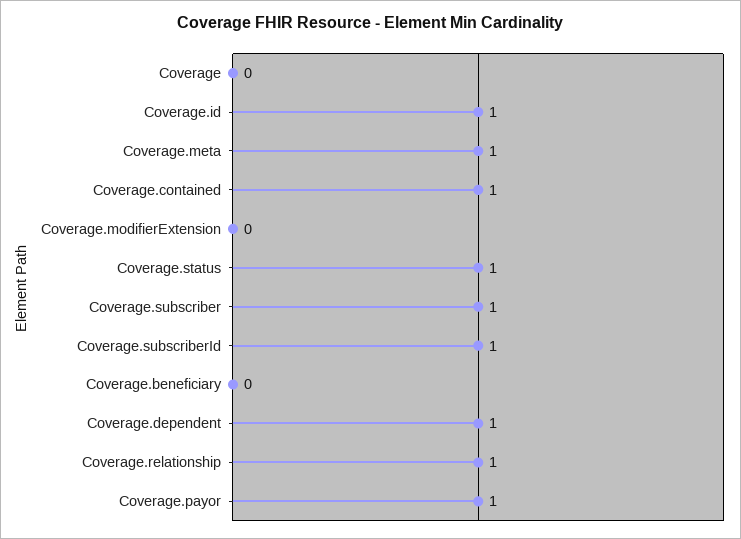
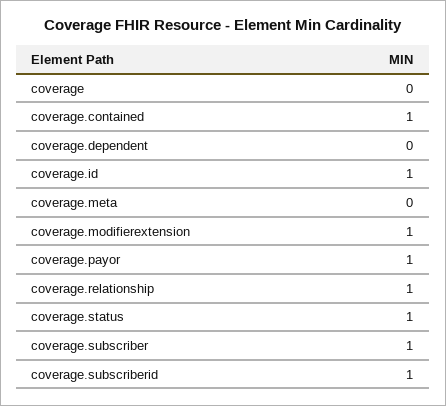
Coverage.meta: 1 -> 0
Coverage.modifierExtension: 0 -> 1
Coverage.beneficiary: 0 -> none
Coverage.dependent: 1 -> 0

